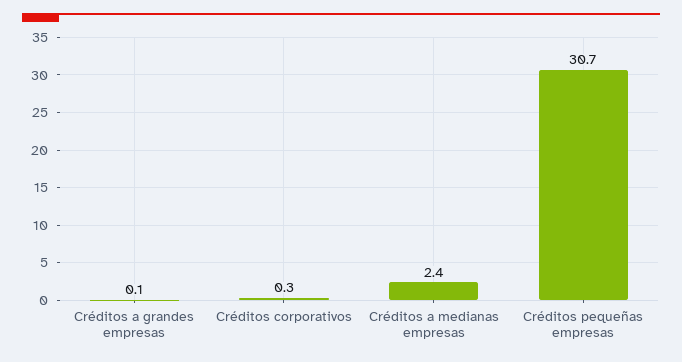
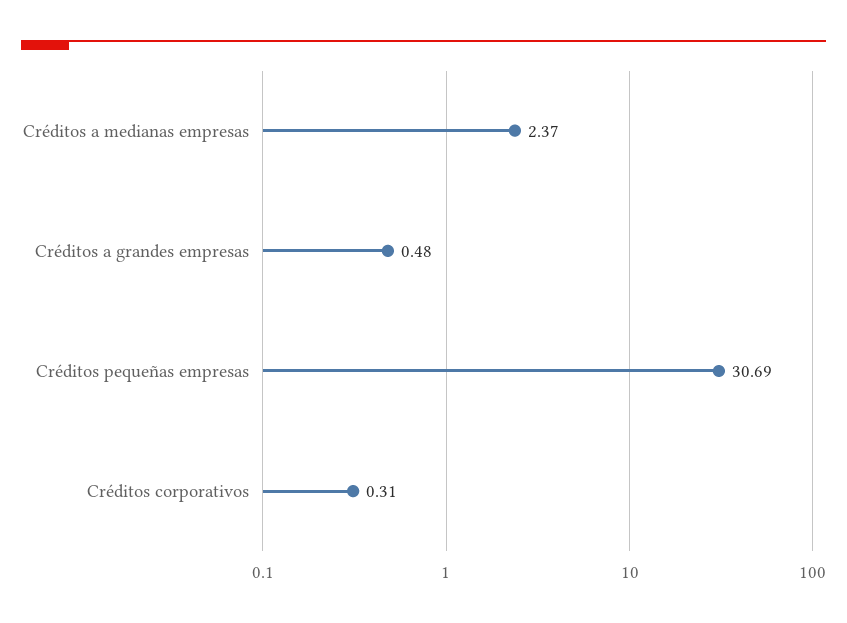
Créditos a grandes empresas: 0.1 -> 0.48

